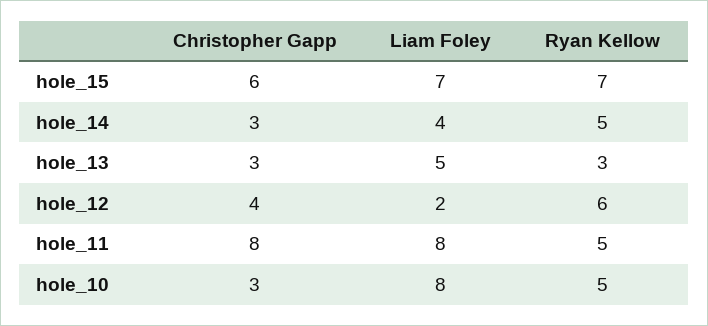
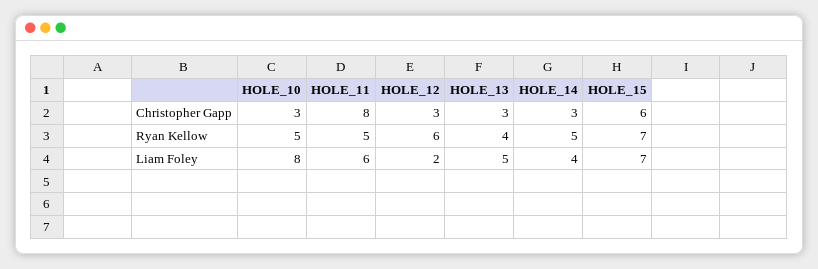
Ryan Kellow, hole_13: 3 -> 4
Christopher Gapp, hole_12: 4 -> 3
Liam Foley, hole_11: 8 -> 6

